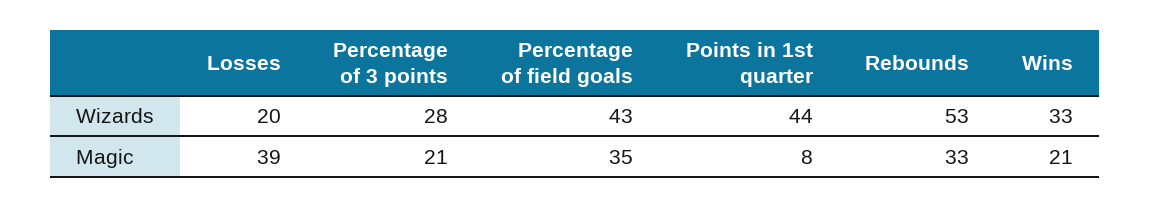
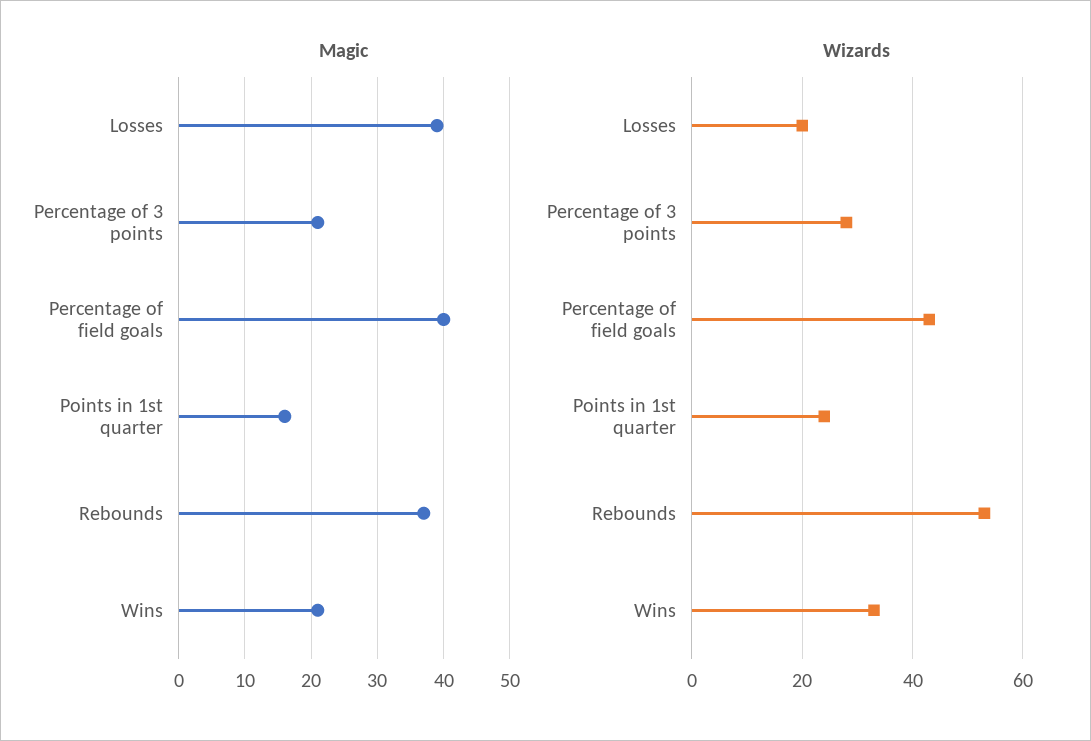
Wizards, Points in 1st quarter: 44 -> 25
Magic, Percentage of field goals: 35 -> 40
Magic, Points in 1st quarter: 8 -> 16
Magic, Rebounds: 33 -> 37

